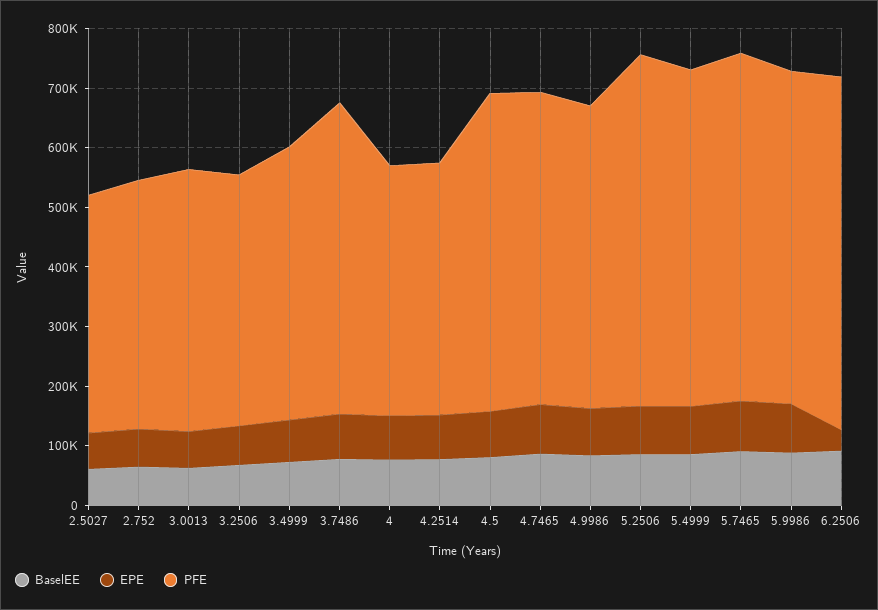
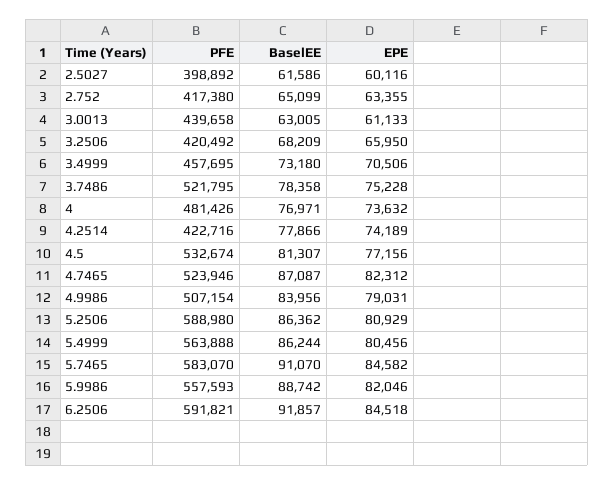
PFE, 4: 420000 -> 481426
EPE, 6.2506: 40000 -> 84518

